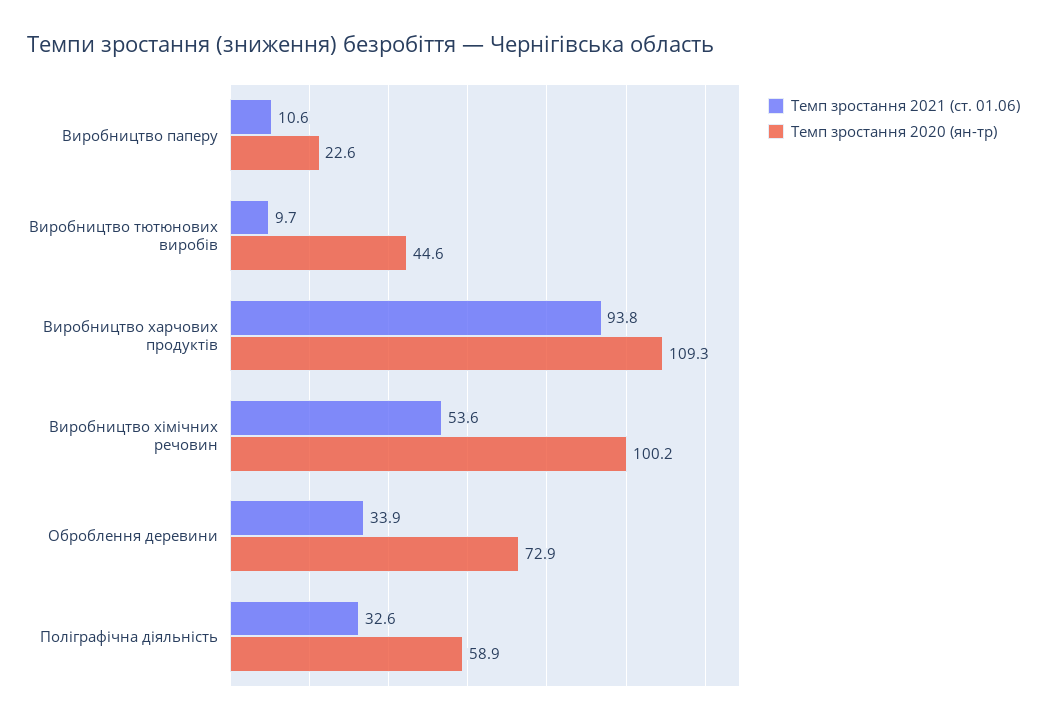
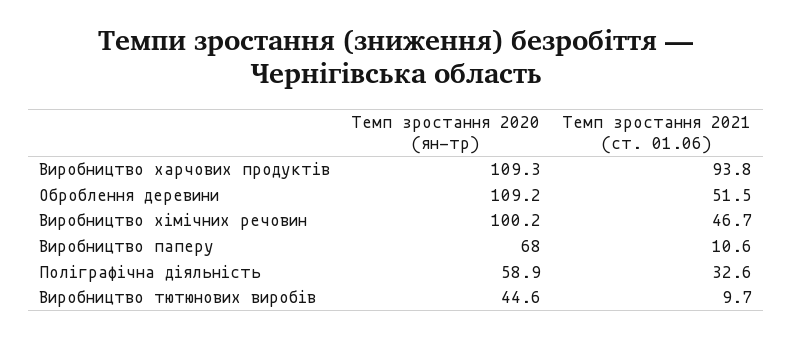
Темп зростання 2020 (ян-тр), Виробництво паперу: 22.6 -> 68
Темп зростання 2021 (ст. 01.06), Виробництво хімічних речовин: 53.6 -> 46.7
Темп зростання 2021 (ст. 01.06), Оброблення деревини: 33.9 -> 51.5
Темп зростання 2020 (ян-тр), Оброблення деревини: 72.9 -> 109.2

